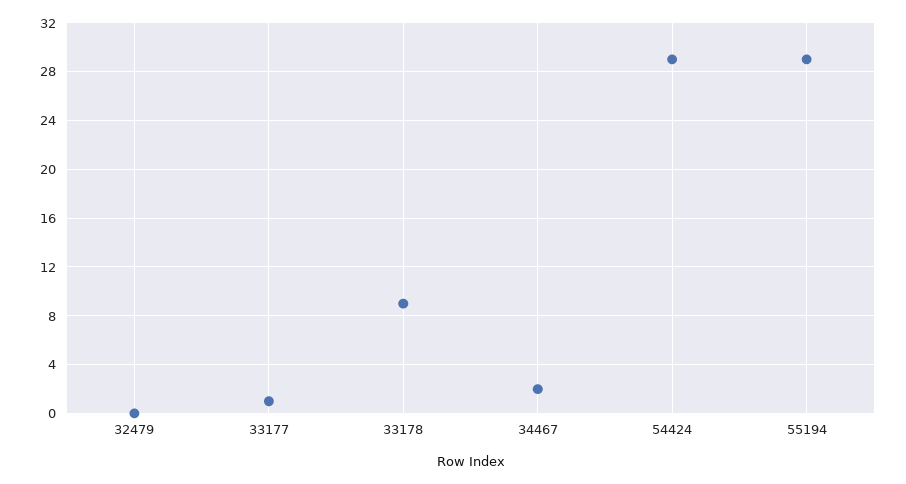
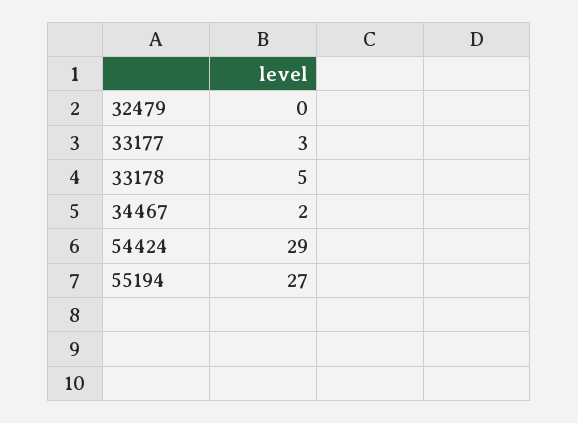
33177: 1 -> 3
33178: 9 -> 5
55194: 29 -> 27

